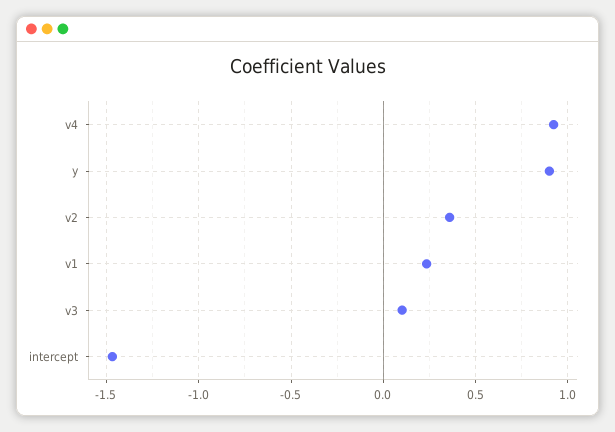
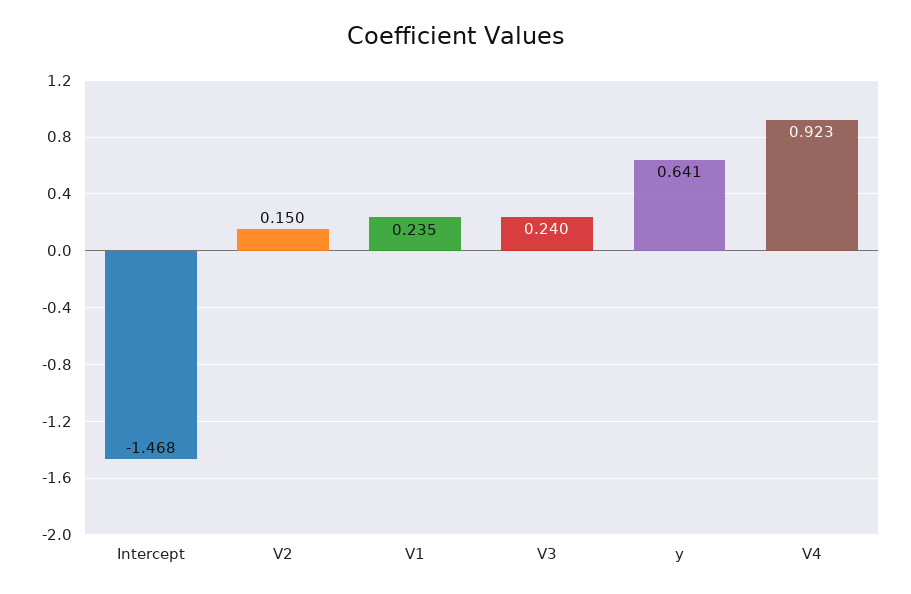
y: 0.9 -> 0.641
v2: 0.35 -> 0.15
v3: 0.1 -> 0.24

